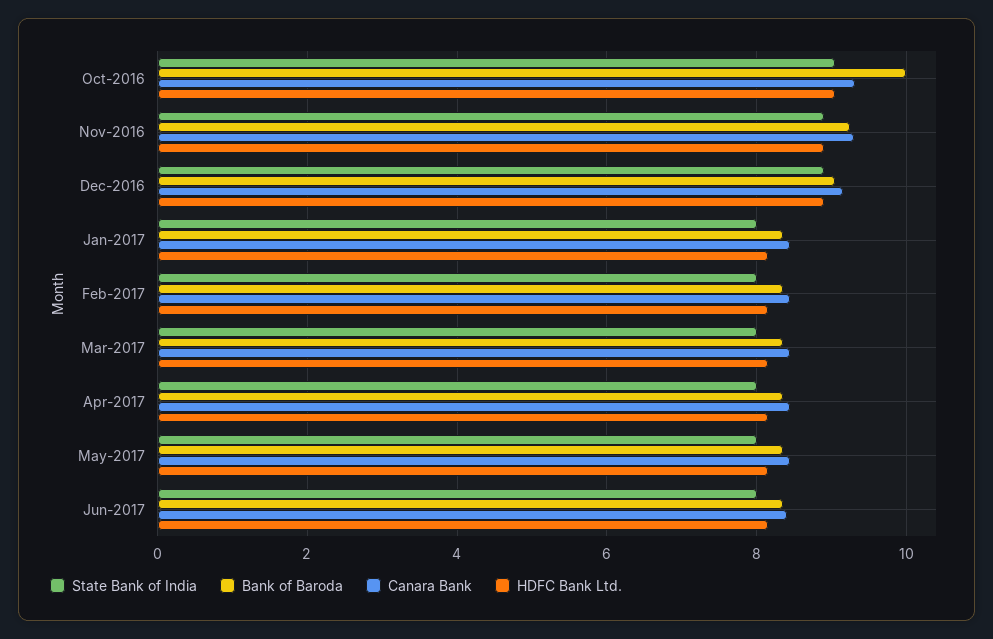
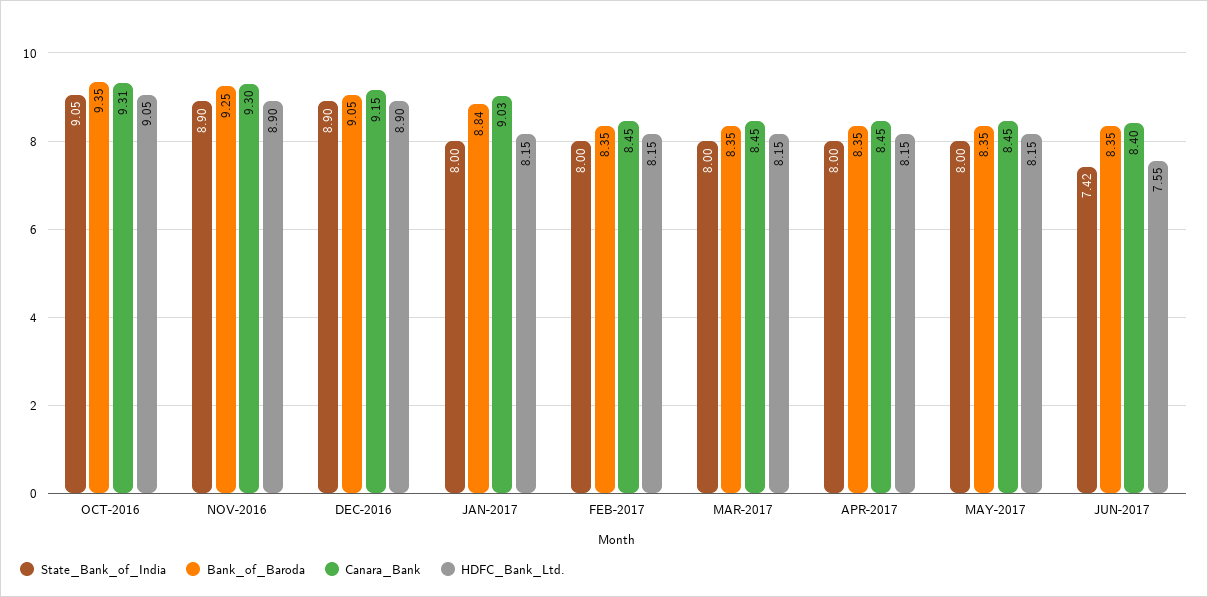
Bank of Baroda, Oct-2016: 10 -> 9.35
Bank of Baroda, Jan-2017: 8.4 -> 8.84
Canara Bank, Jan-2017: 8.4 -> 9.03
State Bank of India, Jun-2017: 8 -> 7.42
HDFC Bank Ltd., Jun-2017: 8.2 -> 7.55

